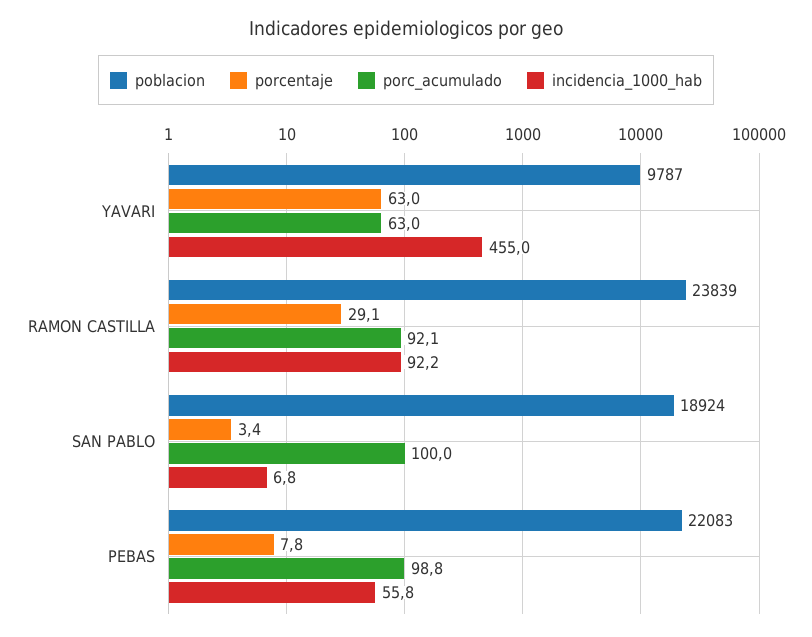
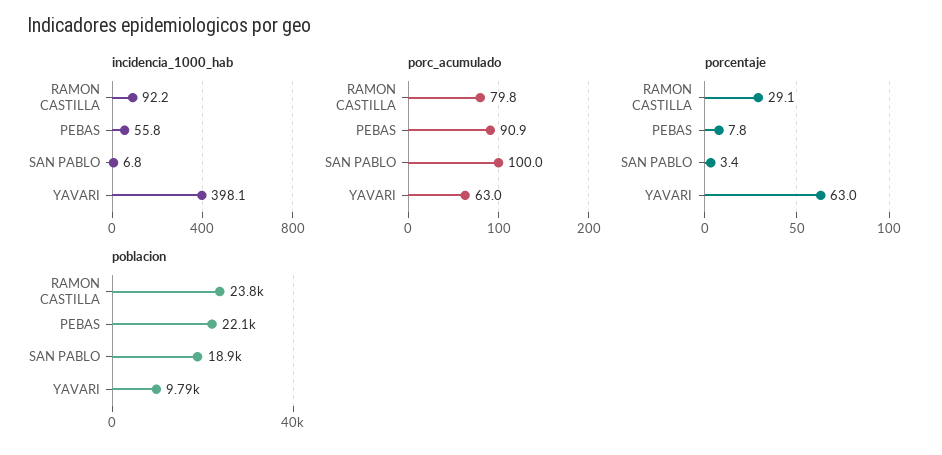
incidencia_1000_hab, YAVARI: 455 -> 398.1
porc_acumulado, RAMON CASTILLA: 92.1 -> 79.8
porc_acumulado, PEBAS: 98.8 -> 90.9

